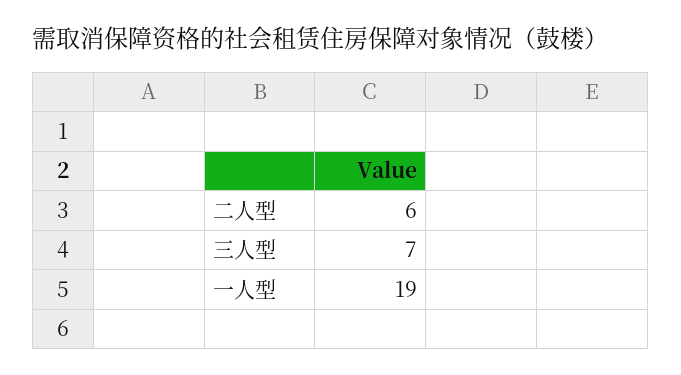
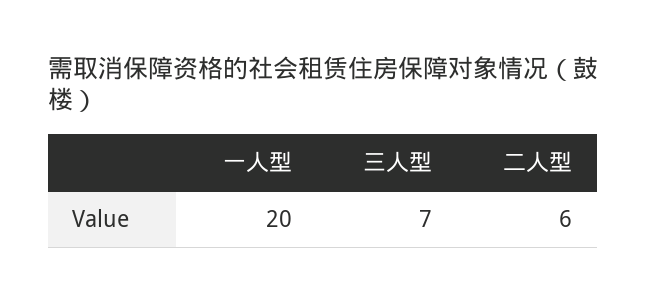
一人型: 19 -> 20

